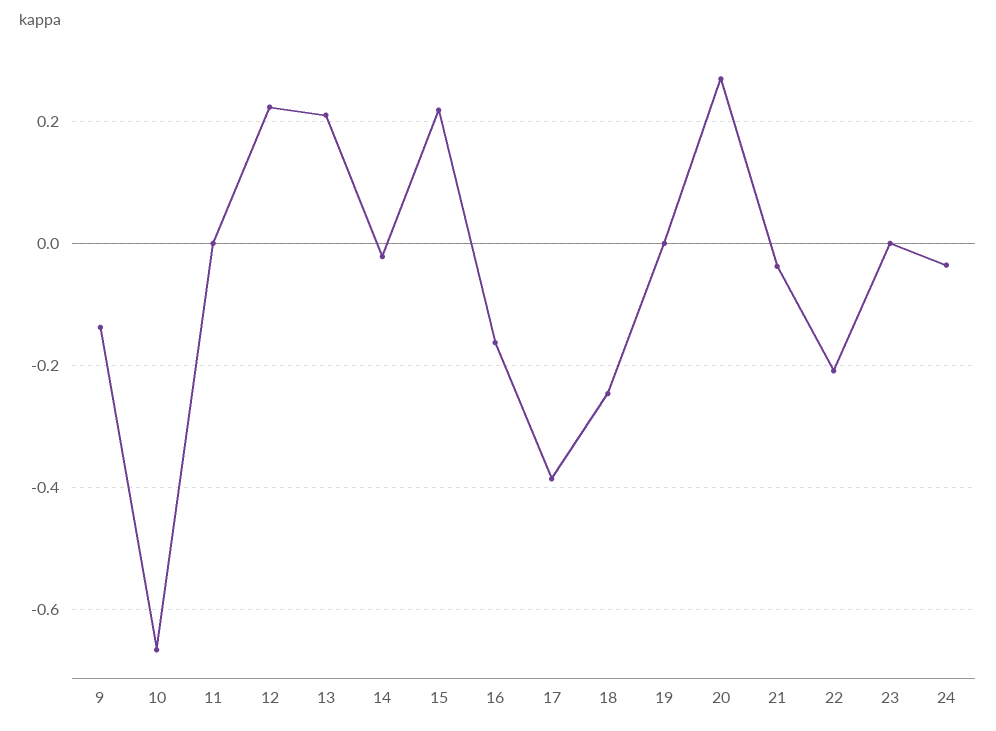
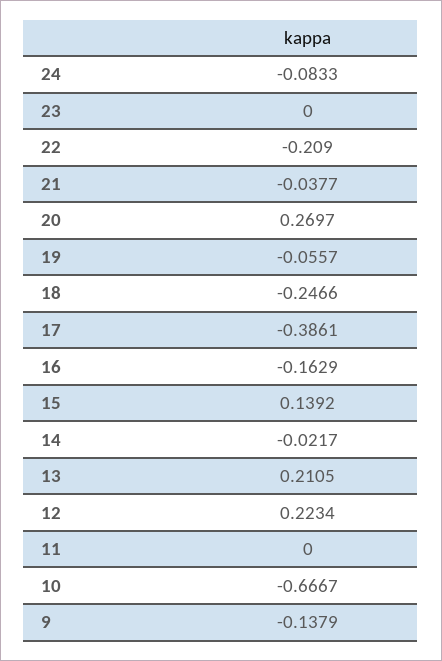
15: 0.22 -> 0.1392
19: 0 -> -0.0557
24: -0.04 -> -0.0833

